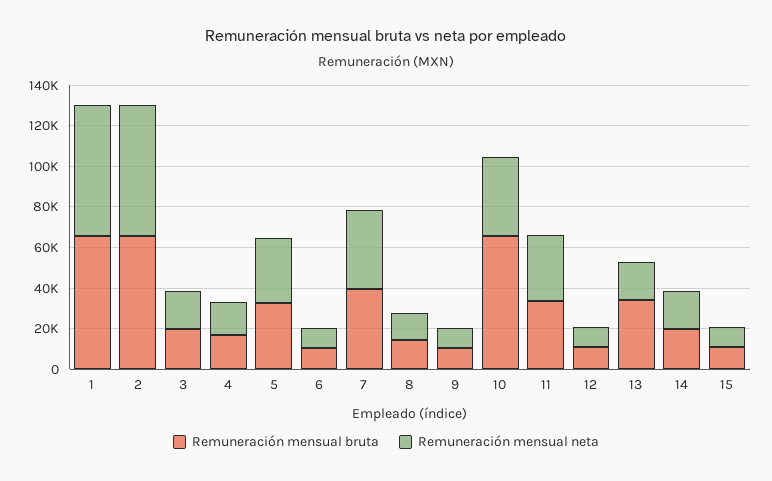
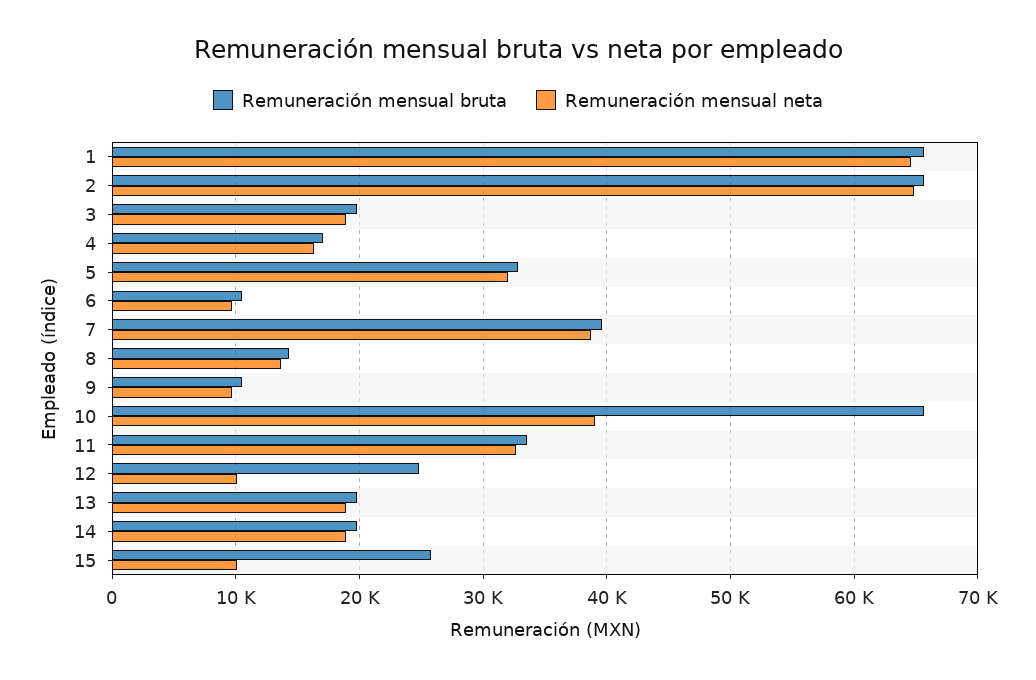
Remuneración mensual bruta, 12: 10000 -> 25000
Remuneración mensual bruta, 13: 35000 -> 20000
Remuneración mensual bruta, 15: 10000 -> 26000

